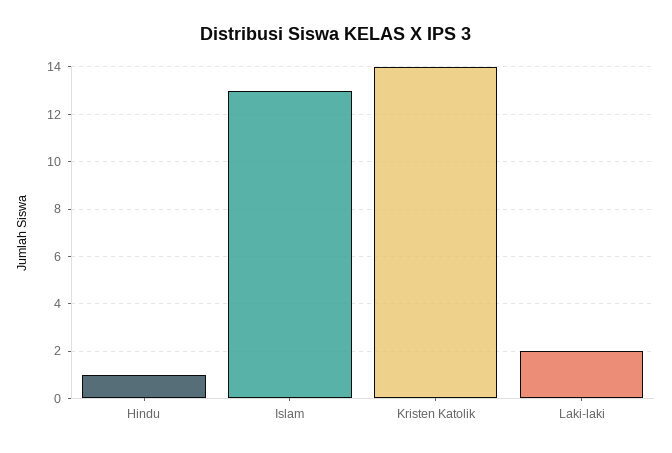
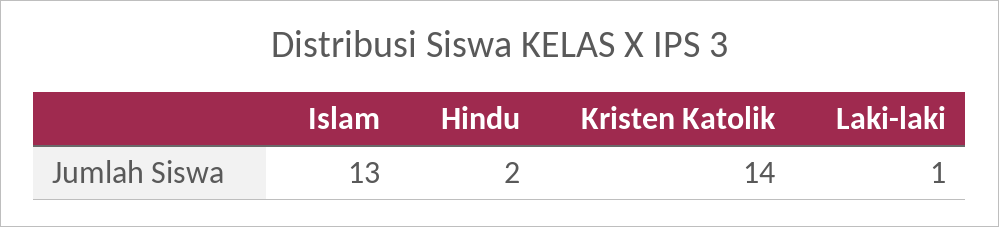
Hindu: 1 -> 2
Laki-laki: 2 -> 1

